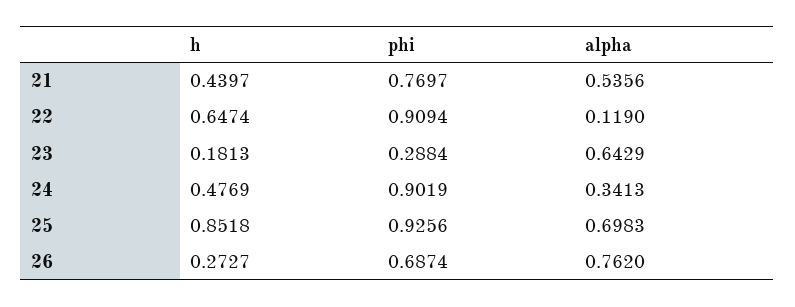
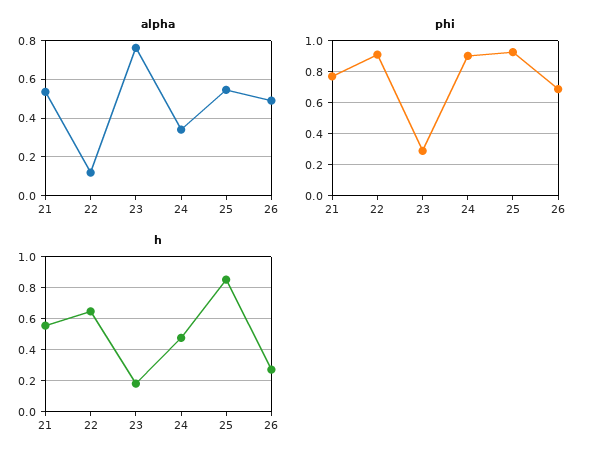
h, 21: 0.4397 -> 0.55
alpha, 23: 0.6429 -> 0.75
alpha, 25: 0.6983 -> 0.55
alpha, 26: 0.762 -> 0.5

